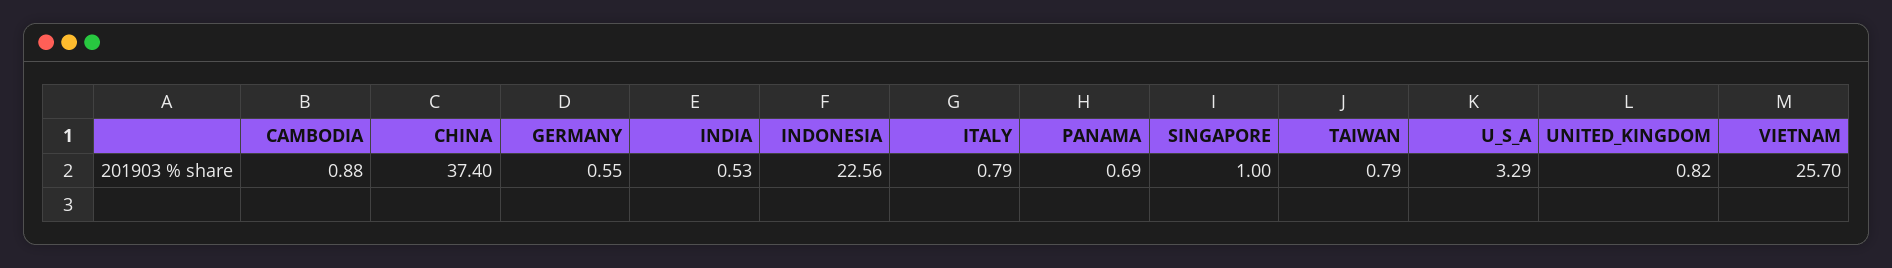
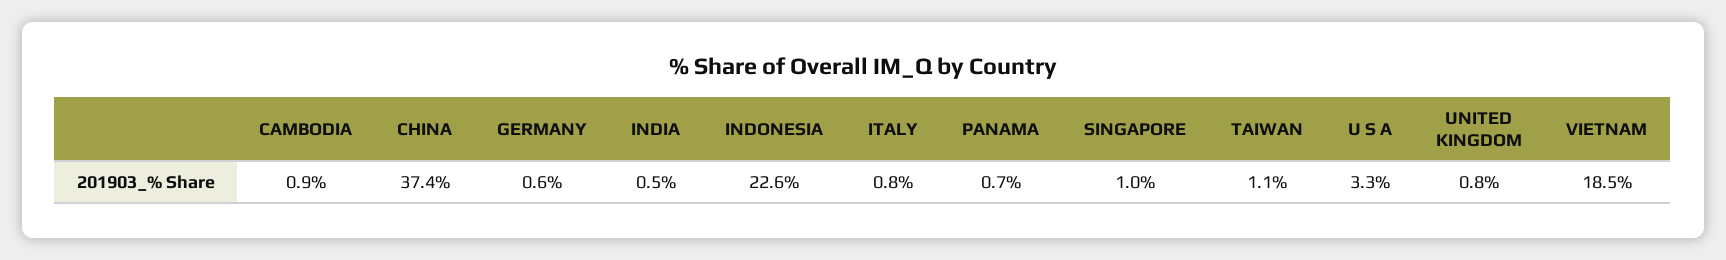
TAIWAN: 0.79 -> 1.1
VIETNAM: 25.7 -> 18.5

